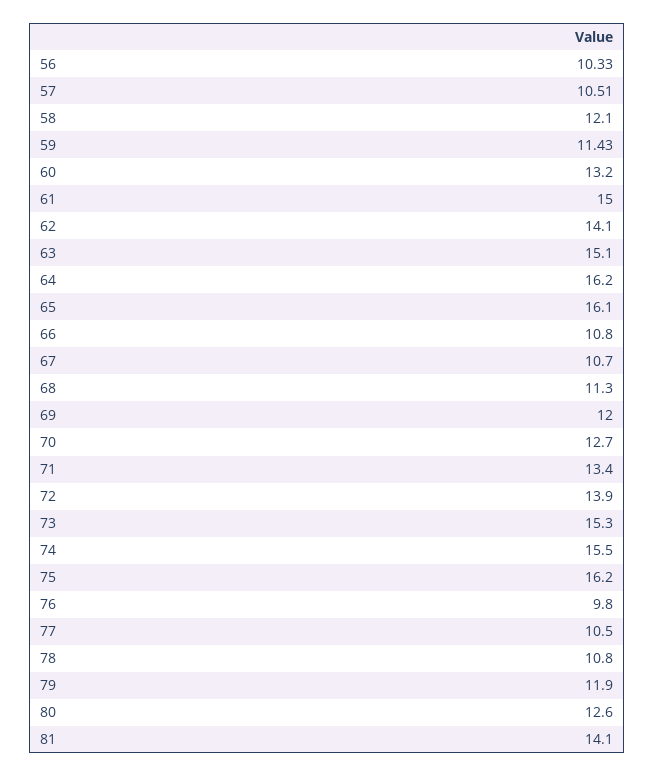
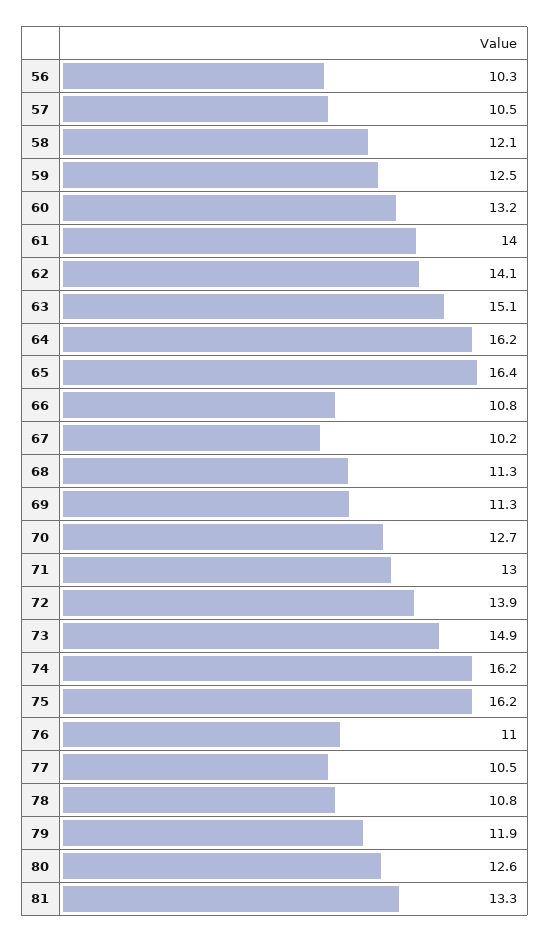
59: 11.43 -> 12.5
61: 15 -> 14
65: 16.1 -> 16.4
67: 10.7 -> 10.2
69: 12 -> 11.3
71: 13.4 -> 13
73: 15.3 -> 14.9
74: 15.5 -> 16.2
76: 9.8 -> 11
81: 14.1 -> 13.3

